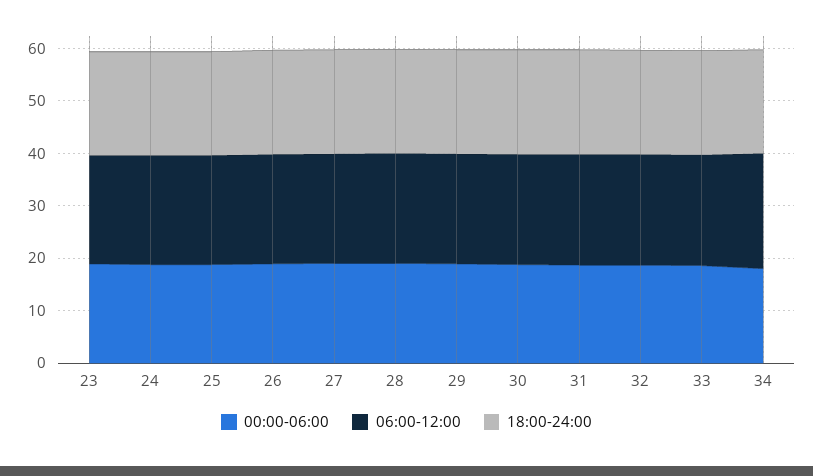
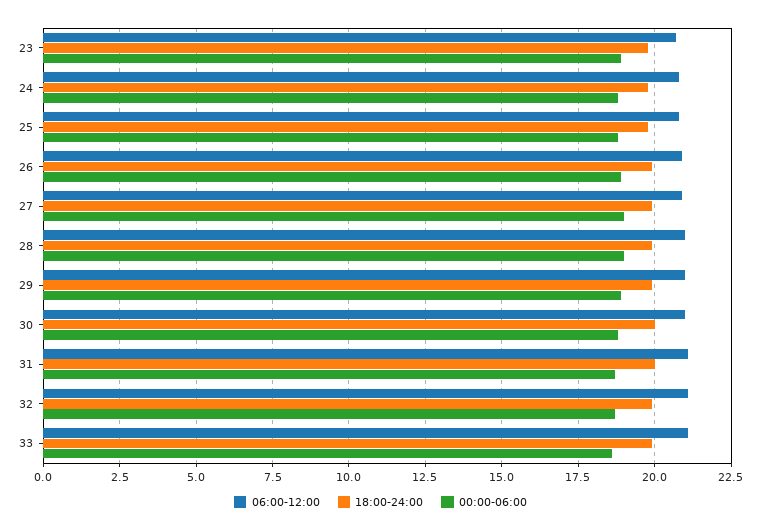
00:00-06:00, 34: 18 -> none
06:00-12:00, 34: 22 -> none
18:00-24:00, 34: 20 -> none

